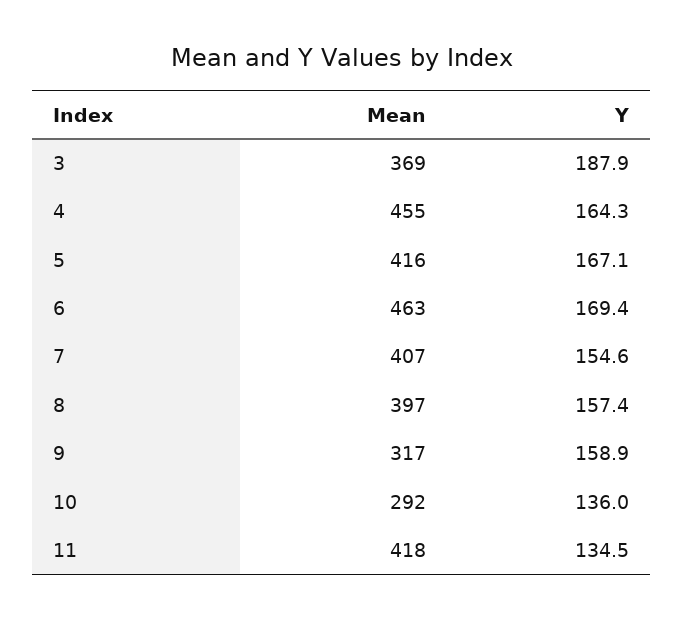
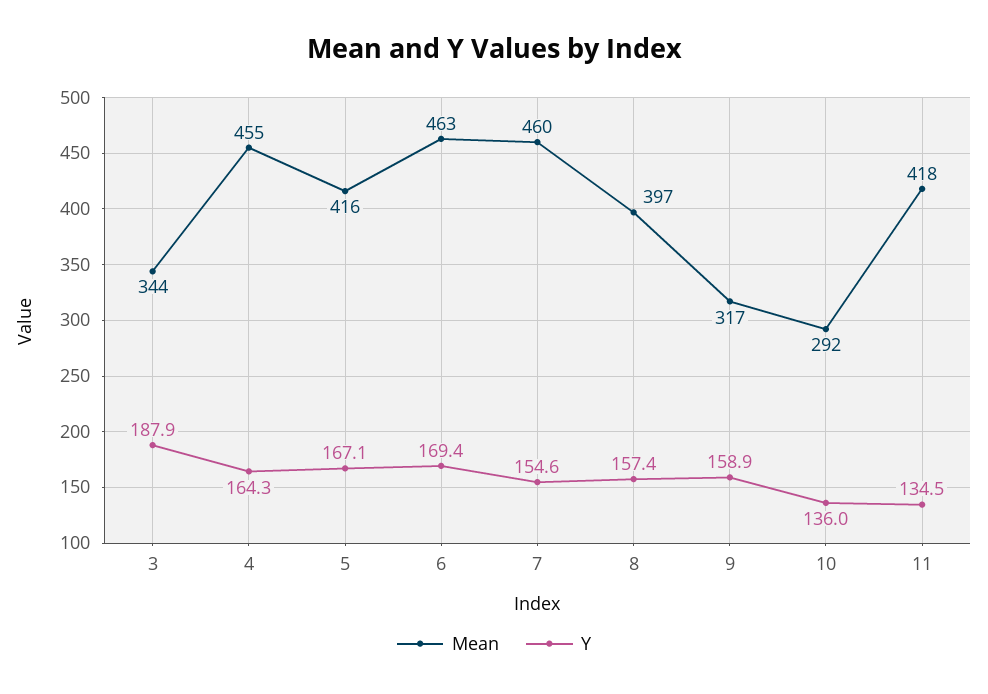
Mean, 3: 369 -> 344
Mean, 7: 407 -> 460

